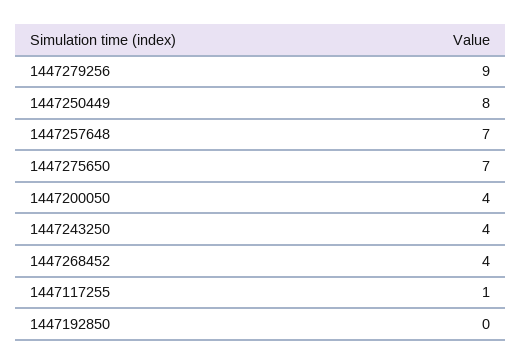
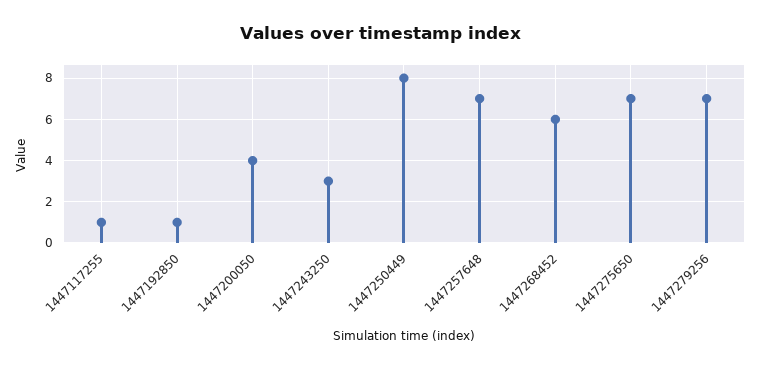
1447279256: 9 -> 7
1447243250: 4 -> 3
1447268452: 4 -> 6
1447192850: 0 -> 1

